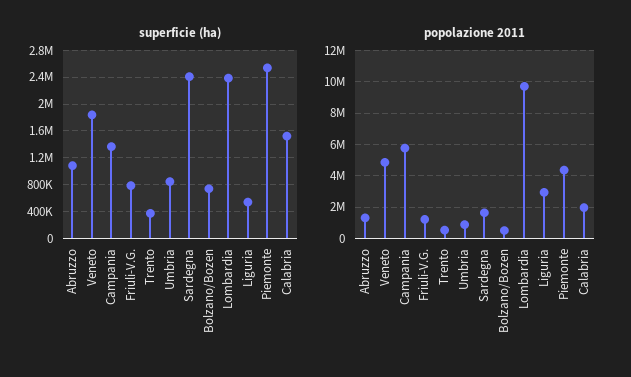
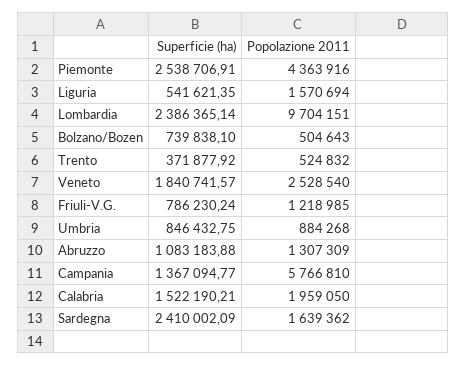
popolazione 2011, Veneto: 5000000 -> 2528540
popolazione 2011, Liguria: 3000000 -> 1570694

